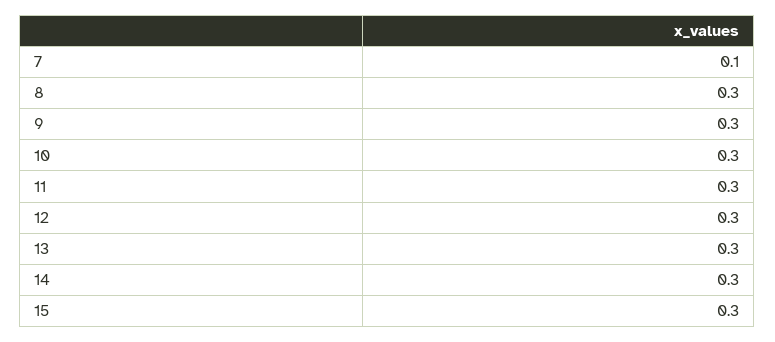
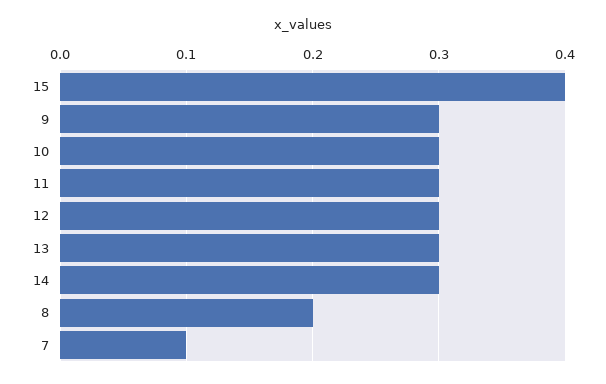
8: 0.3 -> 0.2
15: 0.3 -> 0.4

